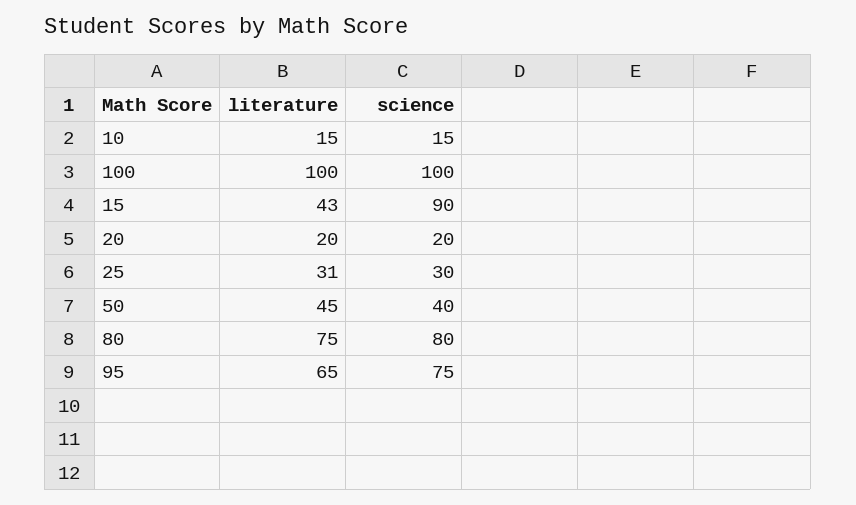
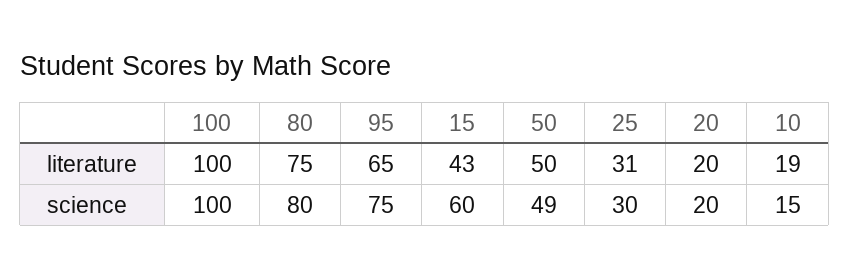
literature, 10: 15 -> 19
science, 15: 90 -> 60
literature, 50: 45 -> 50
science, 50: 40 -> 49

